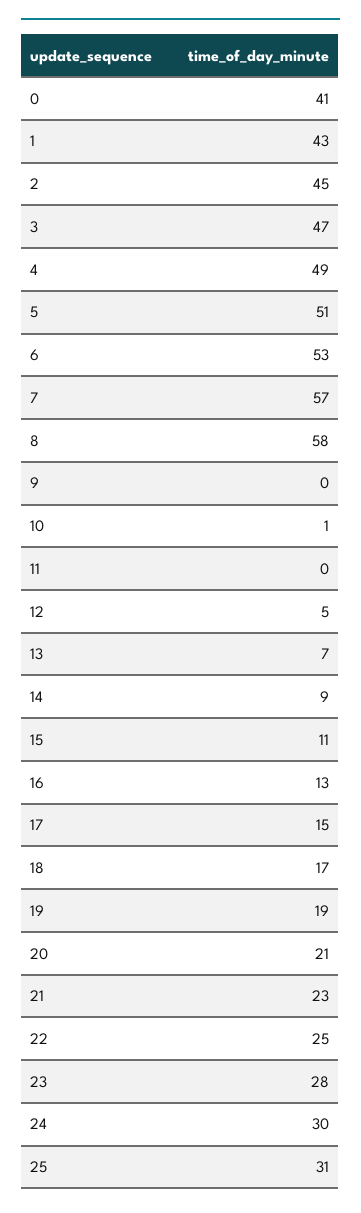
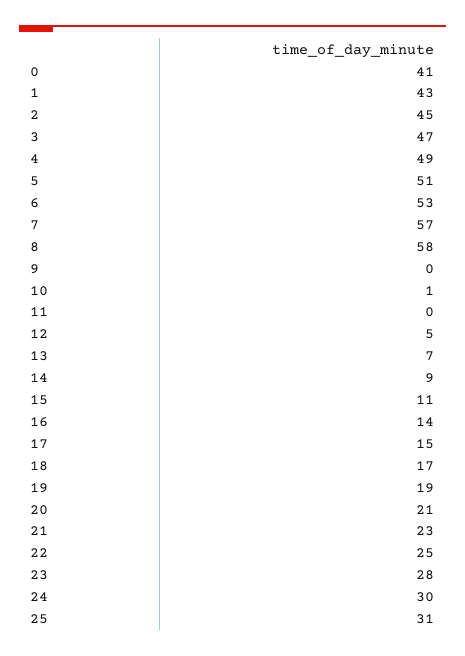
16: 13 -> 14

